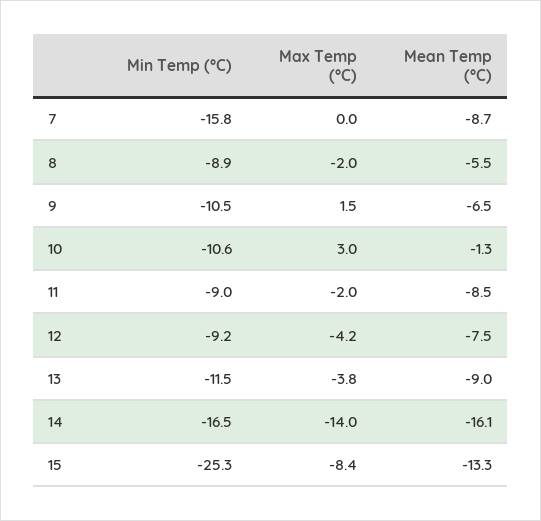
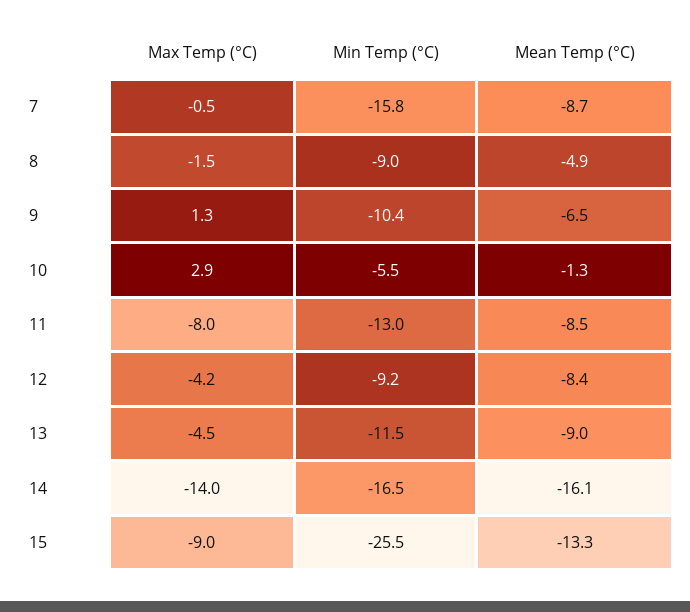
Max Temp (°C), 7: 0 -> -0.5
Min Temp (°C), 8: -8.9 -> -9
Max Temp (°C), 8: -2 -> -1.5
Mean Temp (°C), 8: -5.5 -> -4.9
Min Temp (°C), 9: -10.5 -> -10.4
Max Temp (°C), 9: 1.5 -> 1.3
Min Temp (°C), 10: -10.6 -> -5.5
Max Temp (°C), 10: 3 -> 2.9
Min Temp (°C), 11: -9 -> -13
Max Temp (°C), 11: -2 -> -8
Mean Temp (°C), 12: -7.5 -> -8.4
Max Temp (°C), 13: -3.8 -> -4.5
Min Temp (°C), 15: -25.3 -> -25.5
Max Temp (°C), 15: -8.4 -> -9

